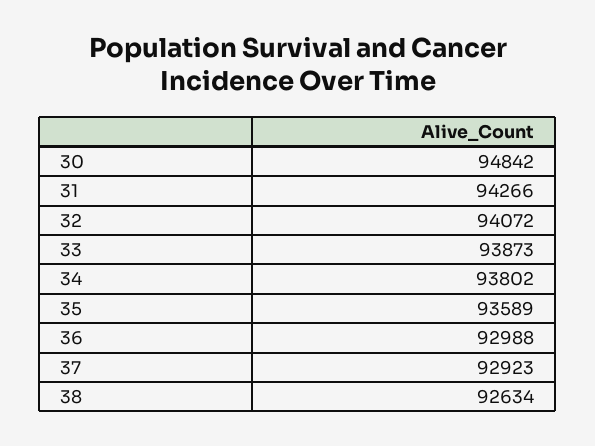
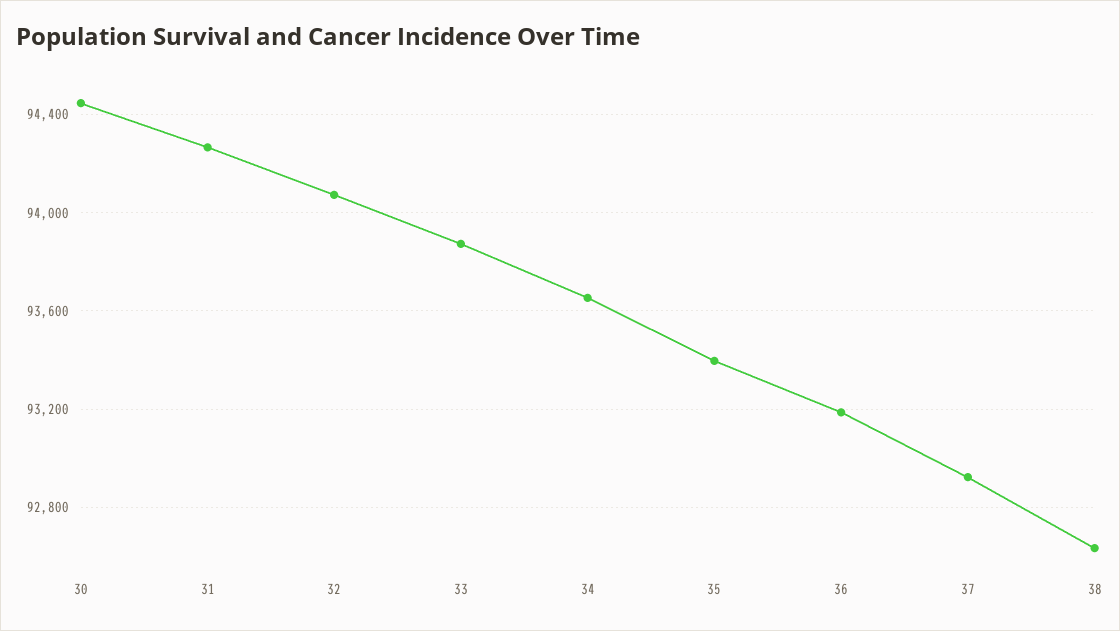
30: 94842 -> 94450
34: 93802 -> 93650
35: 93589 -> 93400
36: 92988 -> 93200

